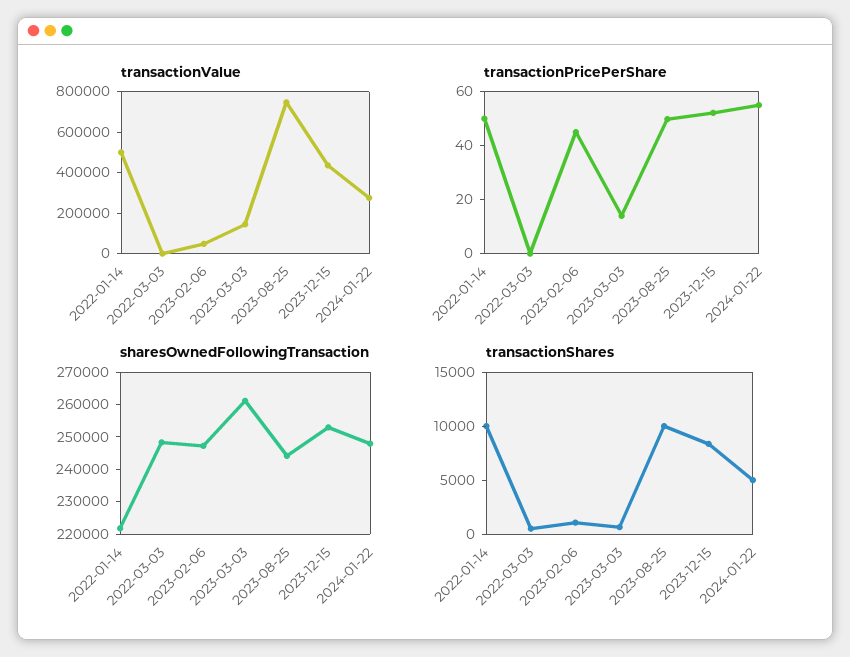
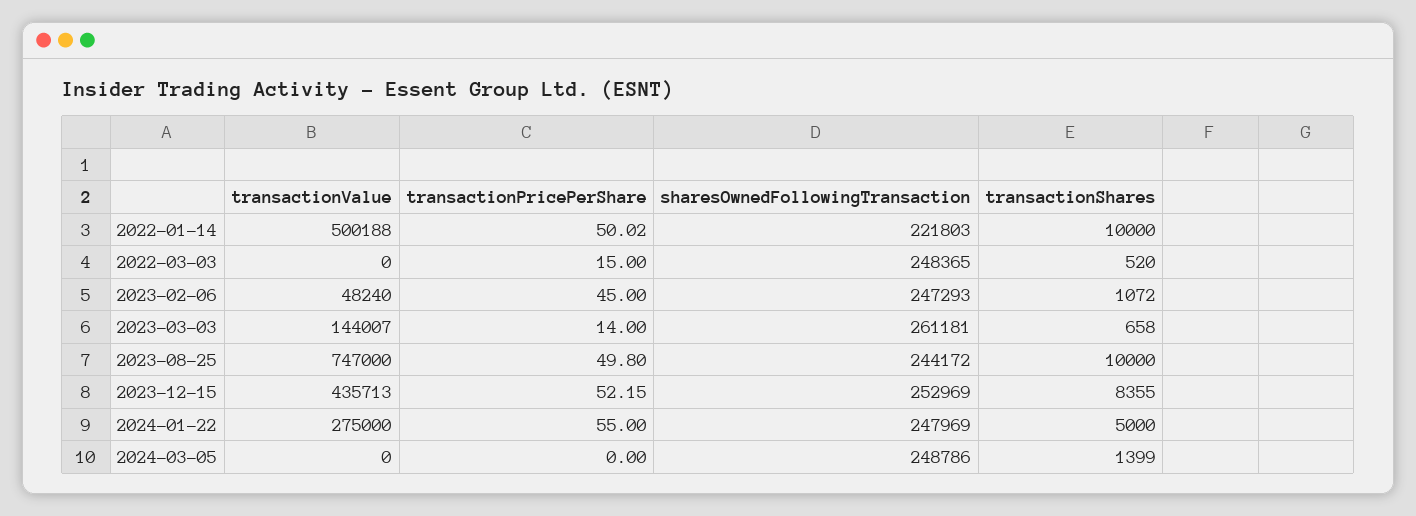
transactionPricePerShare, 2022-03-03: 0 -> 15
transactionValue, 2024-03-05: none -> 0
transactionPricePerShare, 2024-03-05: none -> 0
sharesOwnedFollowingTransaction, 2024-03-05: none -> 248786
transactionShares, 2024-03-05: none -> 1399

